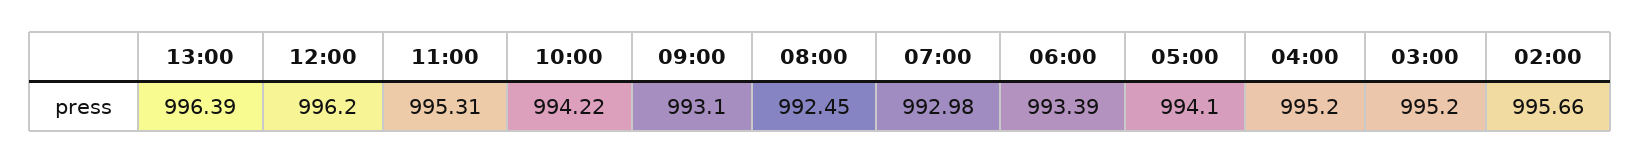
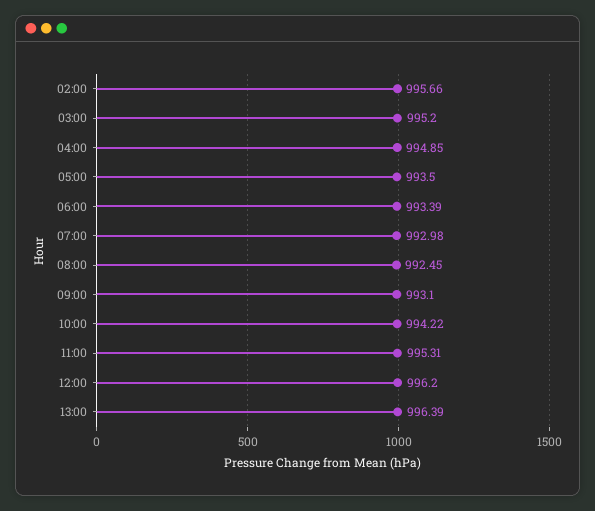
05:00: 994.1 -> 993.5
04:00: 995.2 -> 994.85

